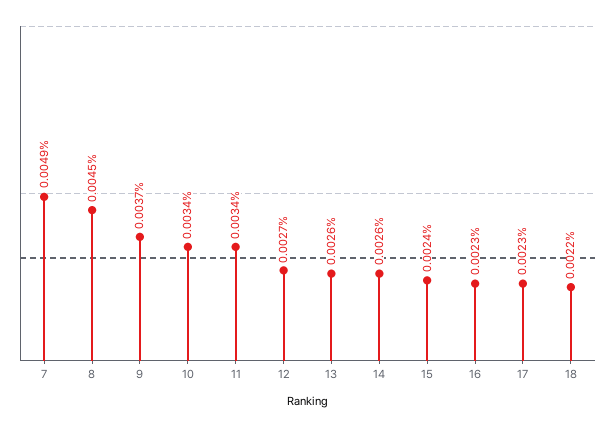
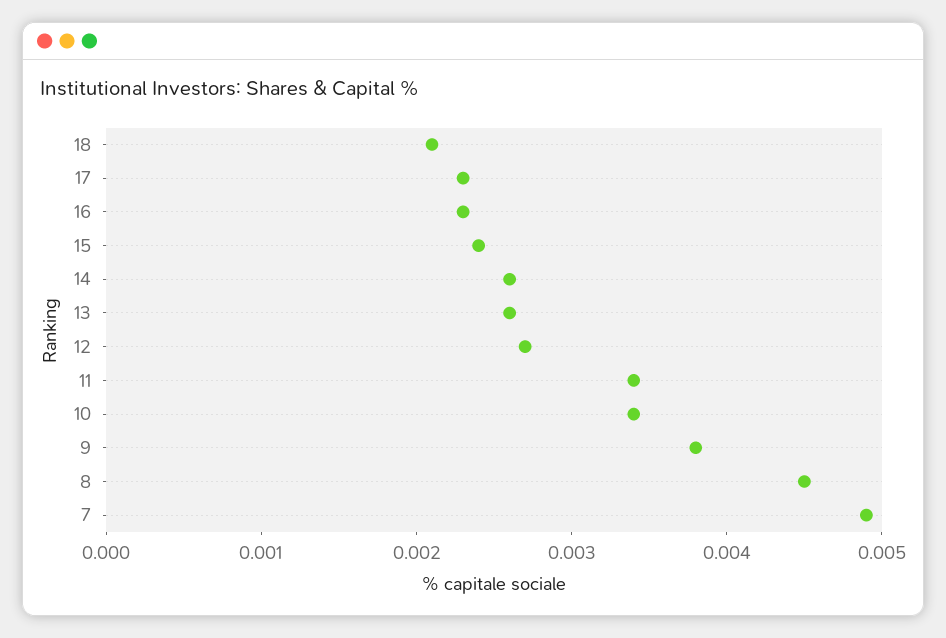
9: 0.0037 -> 0.0038
18: 0.0022 -> 0.0021

